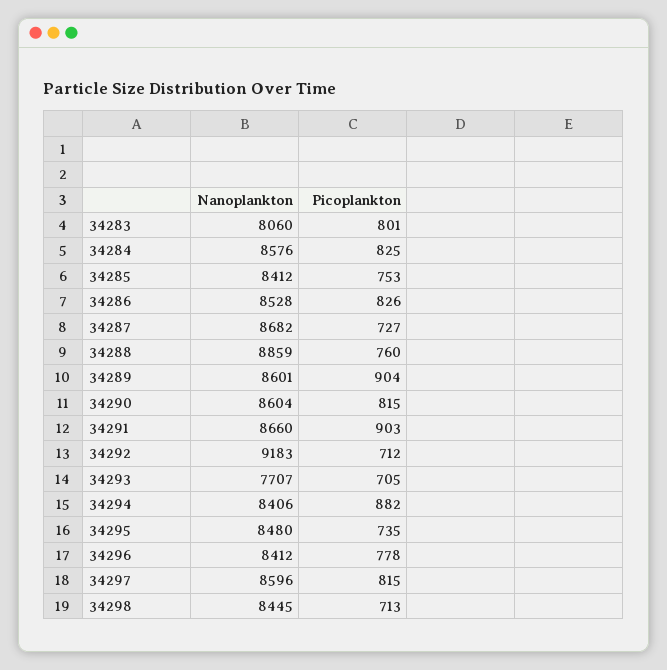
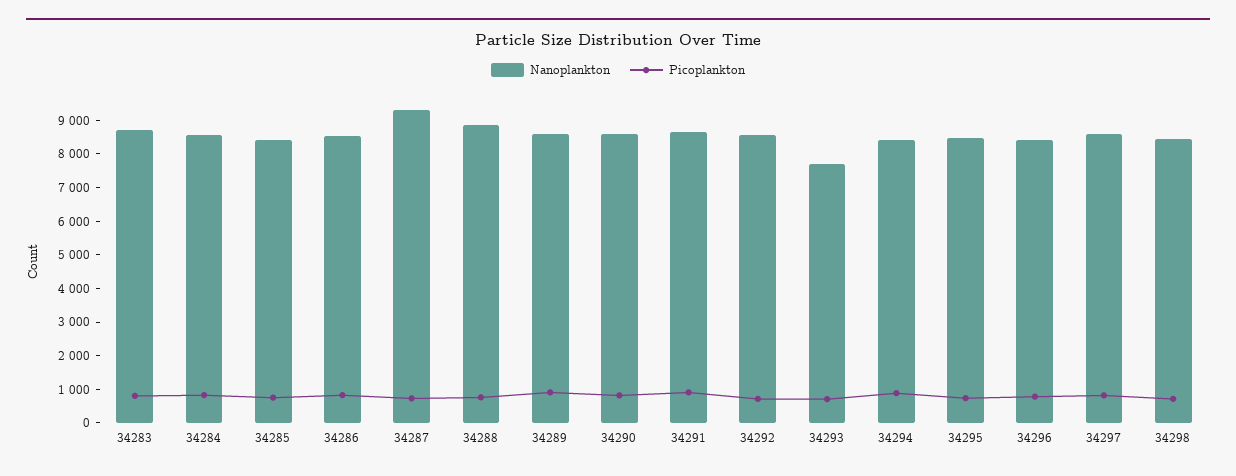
Nanoplankton, 34283: 8060 -> 8750
Nanoplankton, 34287: 8682 -> 9250
Nanoplankton, 34292: 9183 -> 8500

